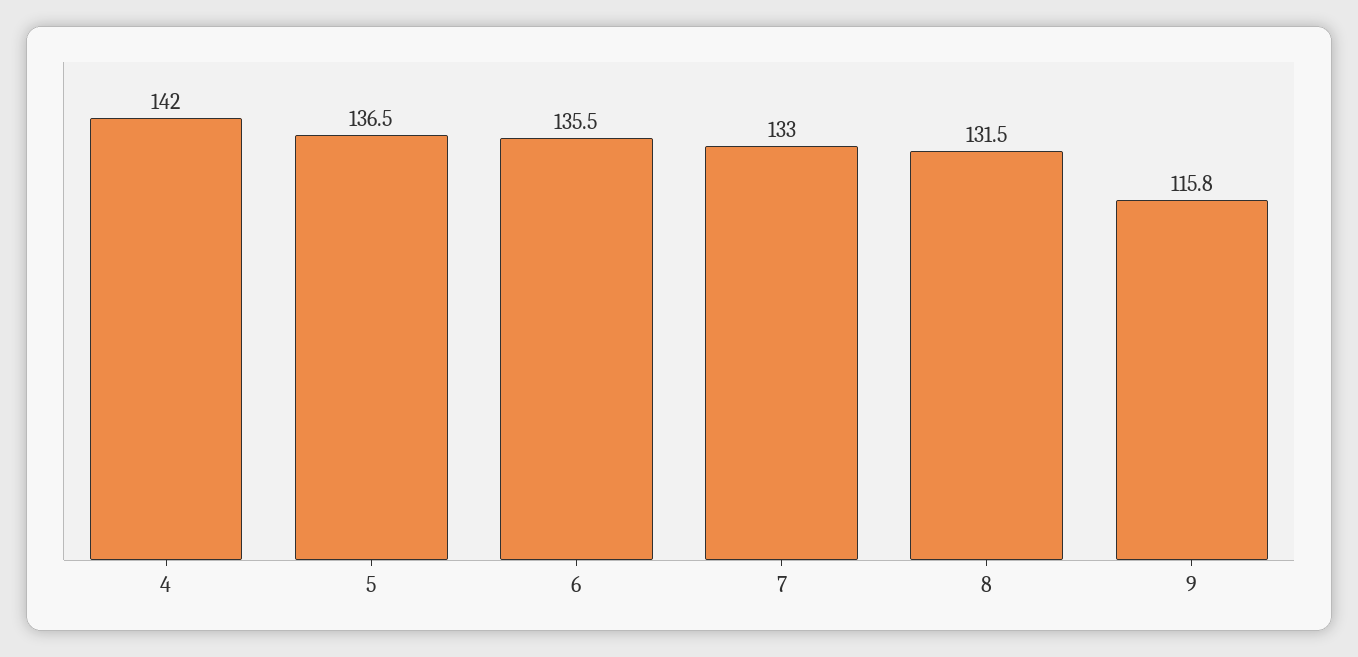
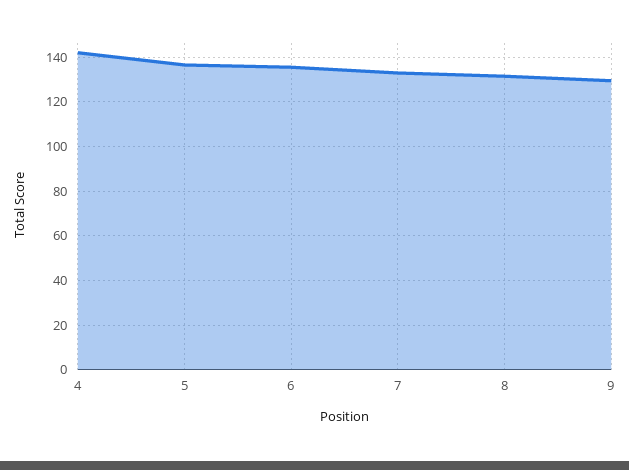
9: 115.8 -> 130

